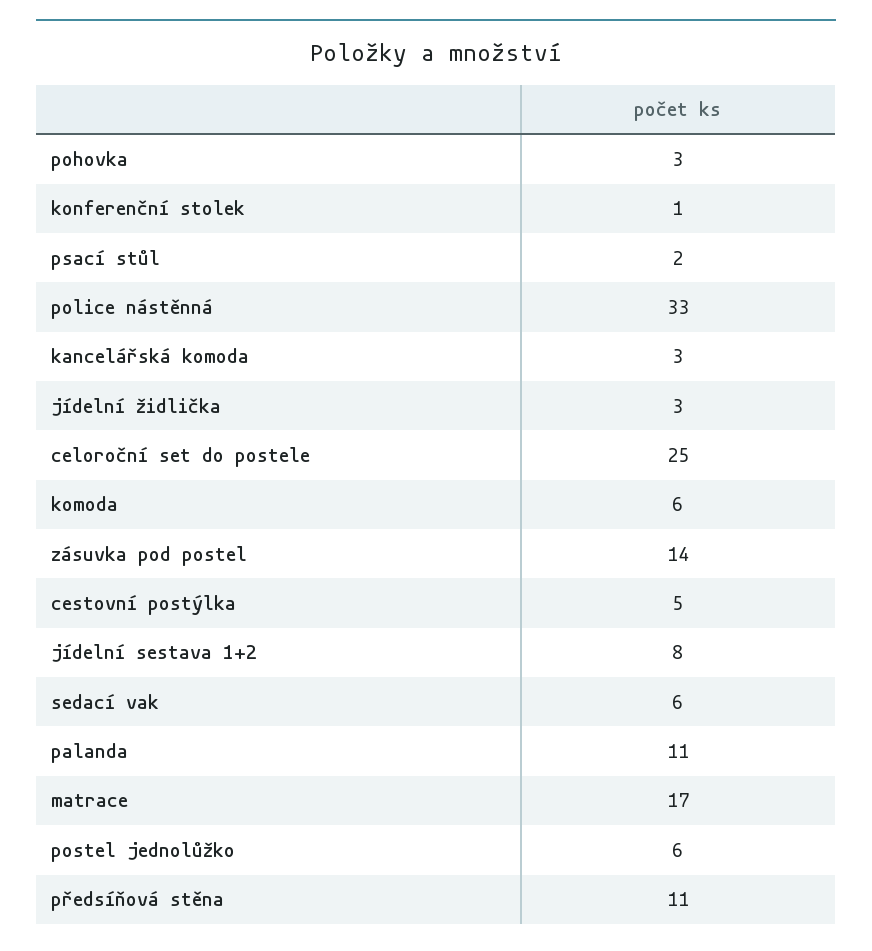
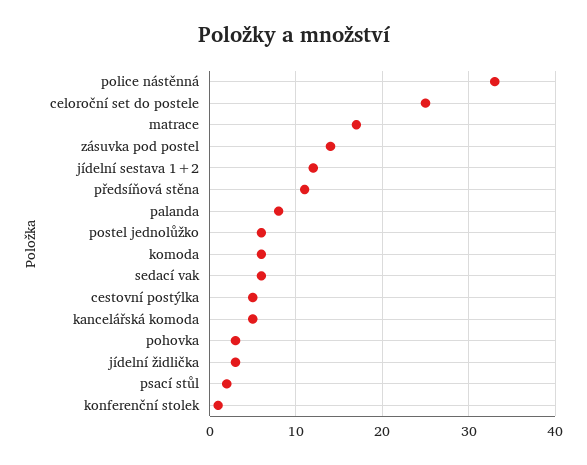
kancelářská komoda: 3 -> 5
jídelní sestava 1+2: 8 -> 12
palanda: 11 -> 8

